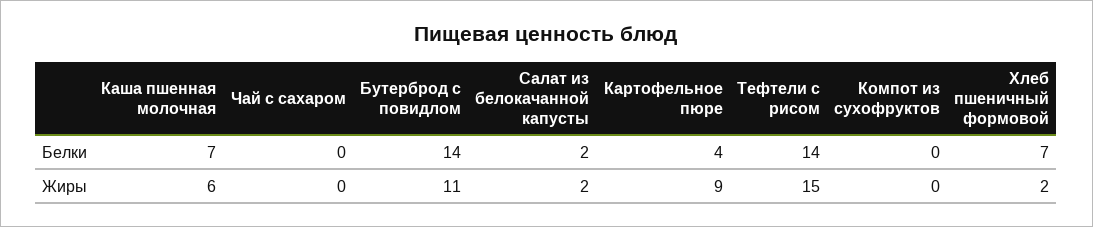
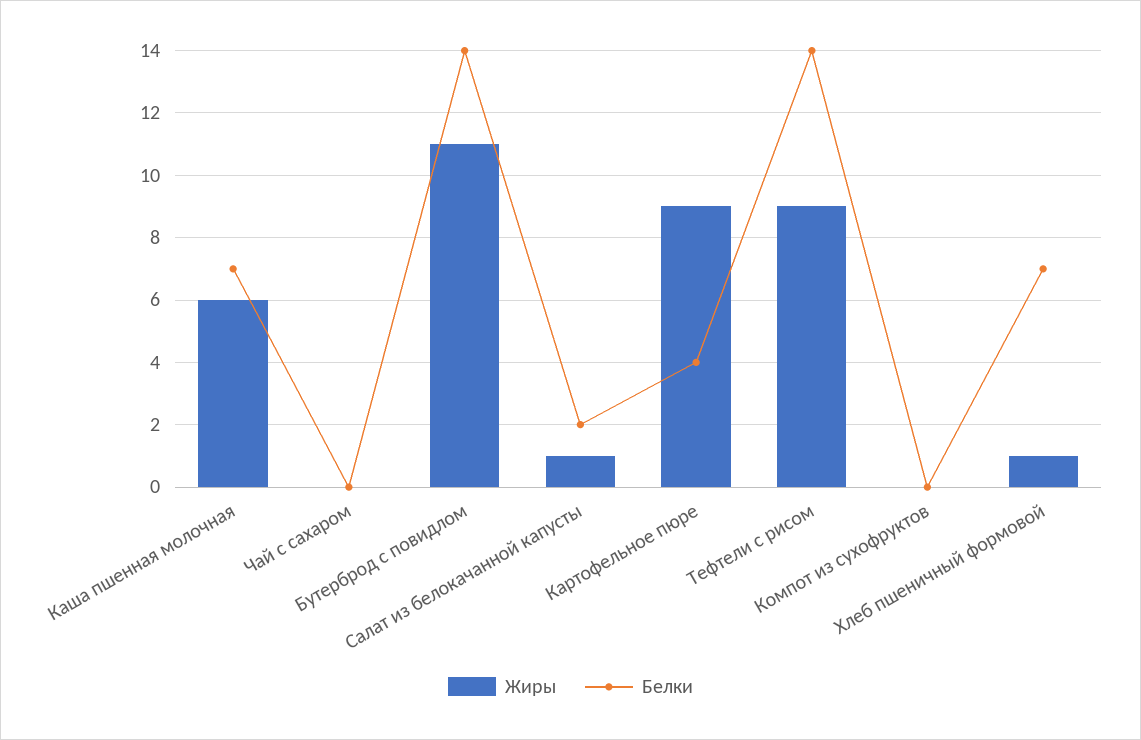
Жиры, Салат из белокачанной капусты: 2 -> 1
Жиры, Тефтели с рисом: 15 -> 9
Жиры, Хлеб пшеничный формовой: 2 -> 1

